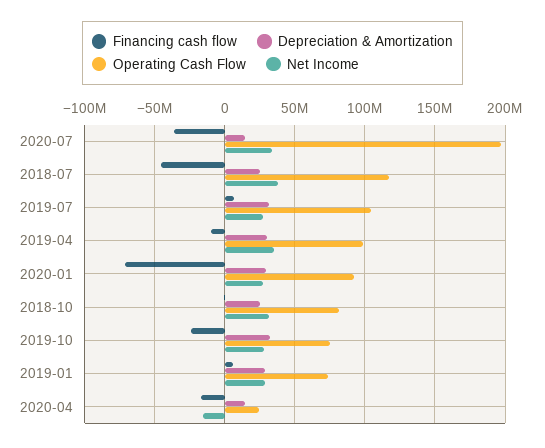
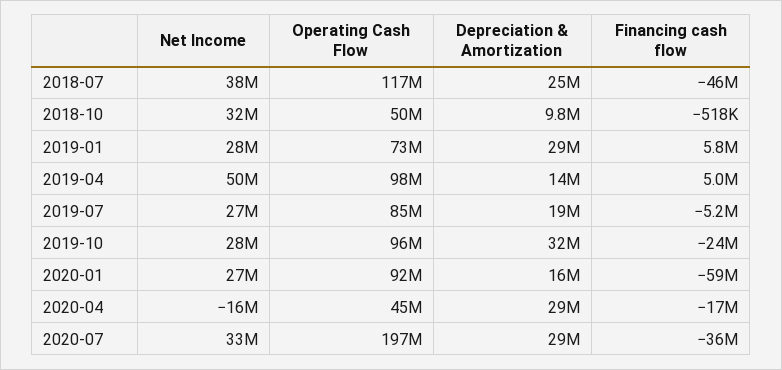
Depreciation & Amortization, 2020-07: 15000000 -> 29000000
Financing cash flow, 2019-07: 5000000 -> -5200000
Depreciation & Amortization, 2019-07: 30000000 -> 19000000
Operating Cash Flow, 2019-07: 105000000 -> 85000000
Financing cash flow, 2019-04: -10000000 -> 5000000
Depreciation & Amortization, 2019-04: 30000000 -> 14000000
Net Income, 2019-04: 35000000 -> 50000000
Financing cash flow, 2020-01: -70000000 -> -59000000
Depreciation & Amortization, 2020-01: 30000000 -> 16000000
Depreciation & Amortization, 2018-10: 25000000 -> 9800000
Operating Cash Flow, 2018-10: 80000000 -> 50000000
Operating Cash Flow, 2019-10: 75000000 -> 96000000
Depreciation & Amortization, 2020-04: 15000000 -> 29000000
Operating Cash Flow, 2020-04: 25000000 -> 45000000

